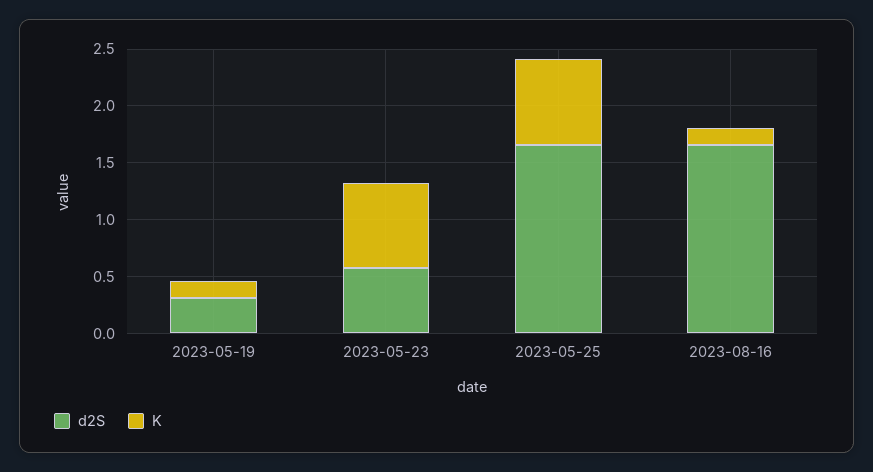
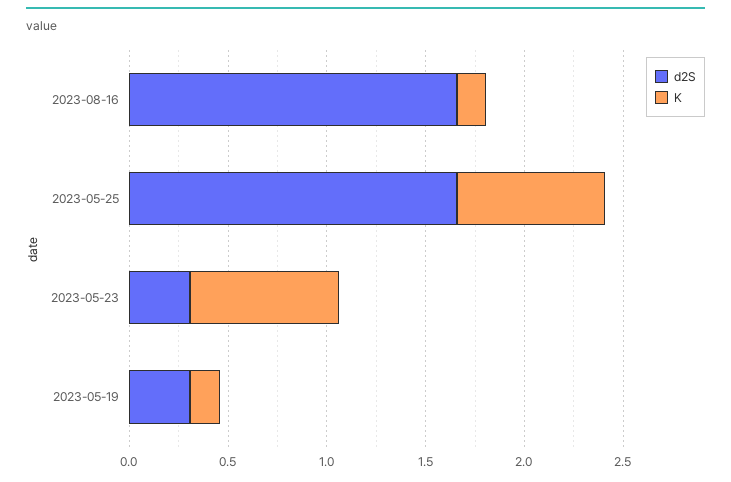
d2S, 2023-05-23: 0.6 -> 0.3

